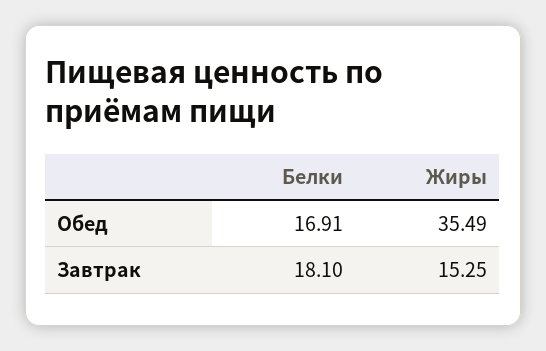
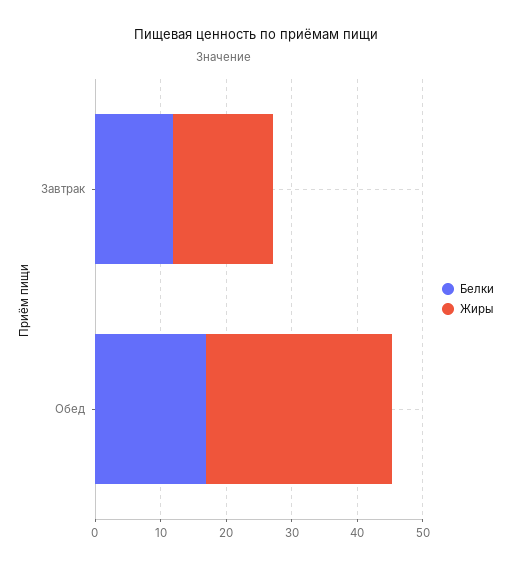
Жиры, Обед: 35.49 -> 28
Белки, Завтрак: 18.1 -> 12

